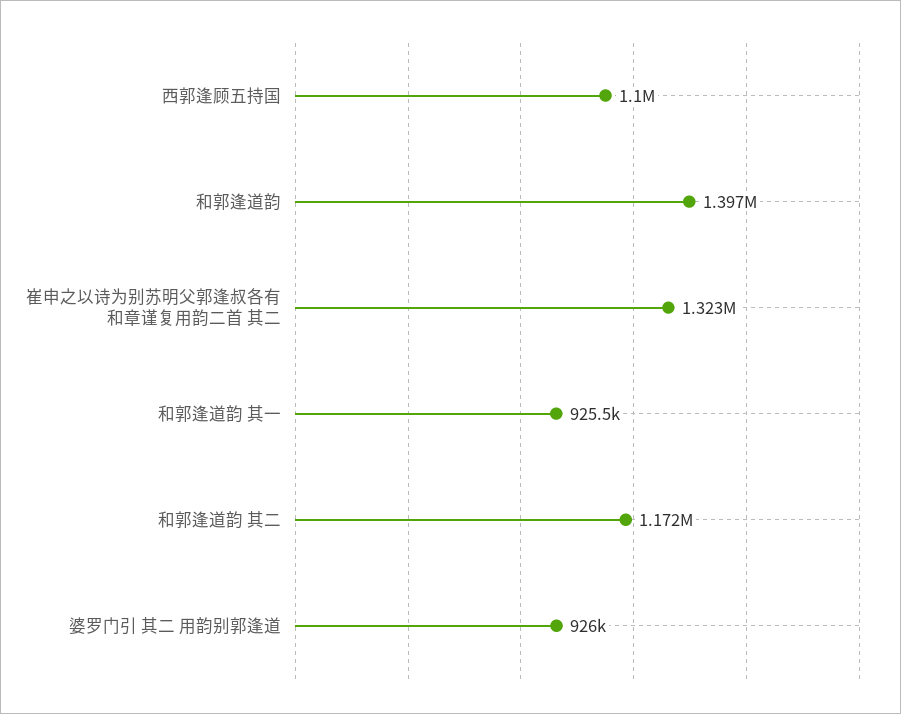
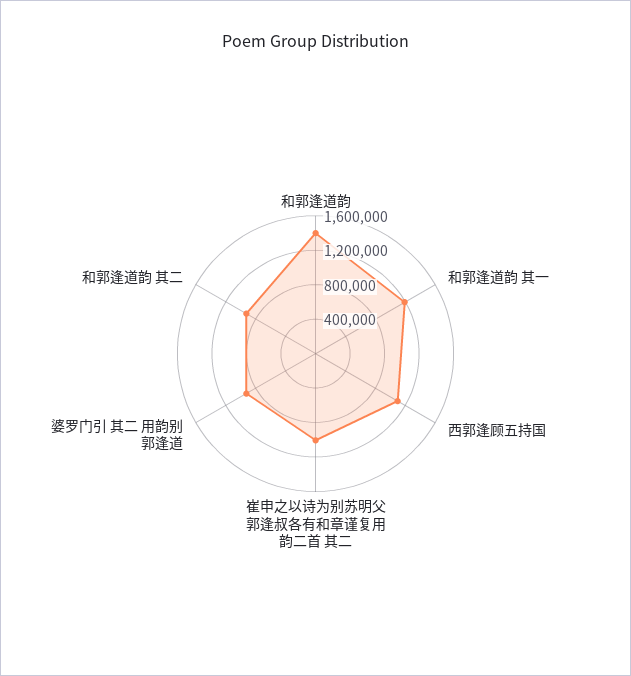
崔申之以诗为别苏明父郭逢叔各有和章谨复用韵二首 其二: 1323000 -> 1000000
和郭逢道韵 其一: 925500 -> 1200000
和郭逢道韵 其二: 1172000 -> 900000

